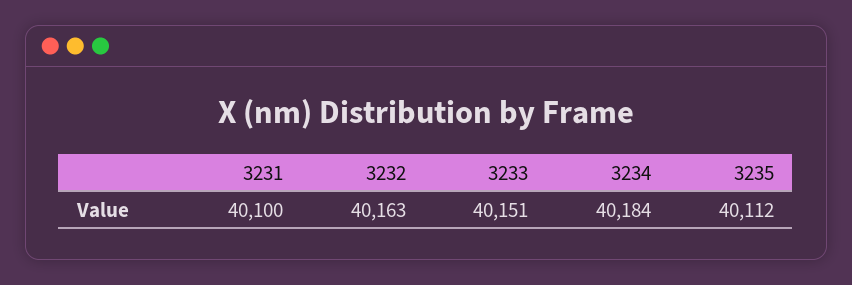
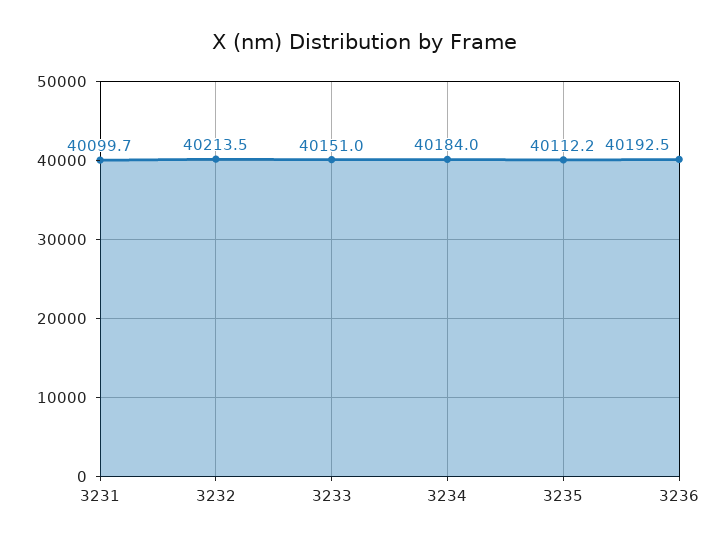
3232: 40163 -> 40213.5
3236: none -> 40192.5

